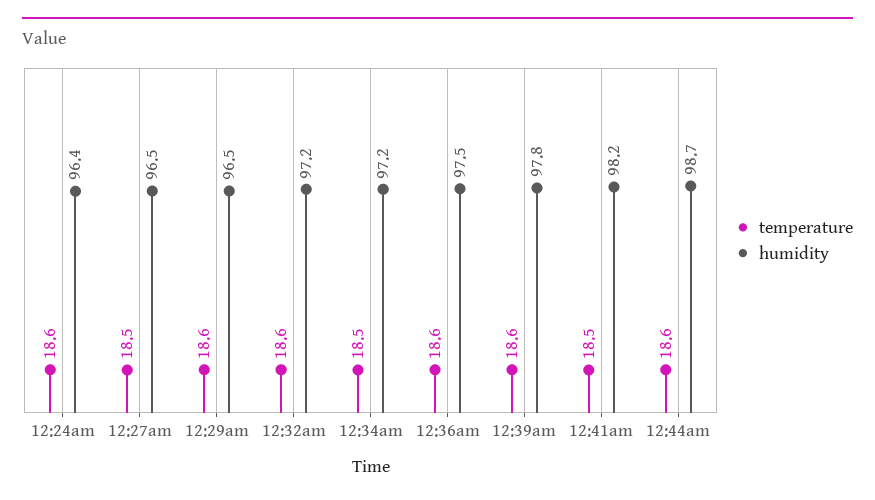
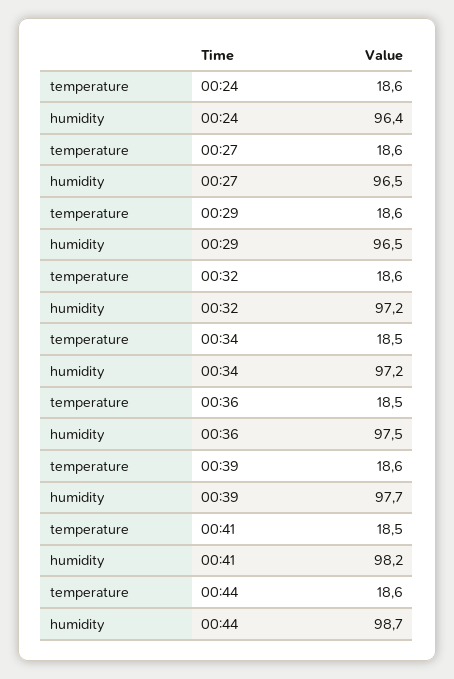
temperature, 12:27am: 18.5 -> 18.6
temperature, 12:36am: 18.6 -> 18.5
humidity, 12:39am: 97.8 -> 97.7

